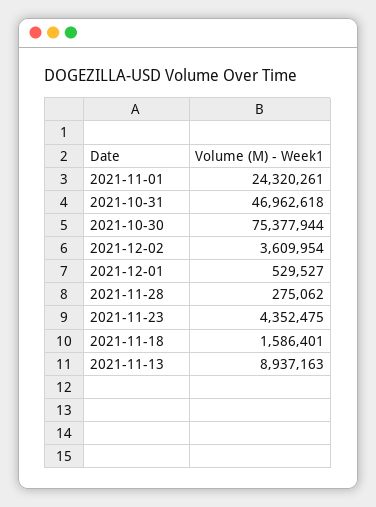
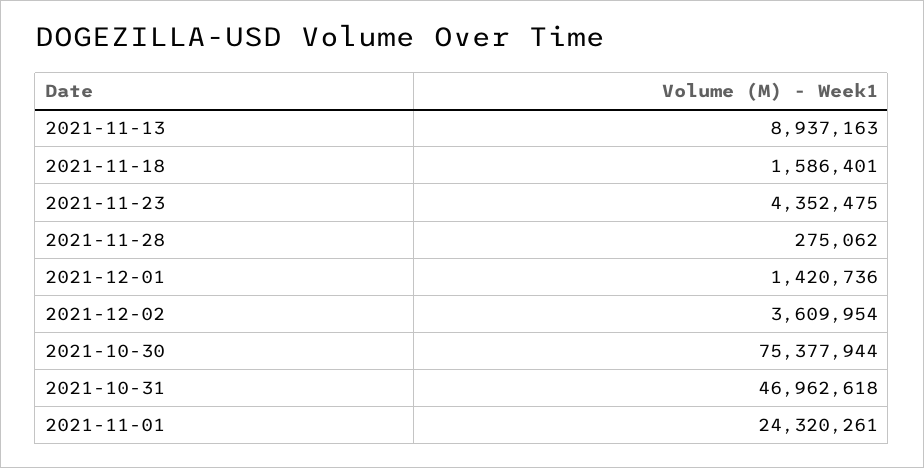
2021-12-01: 529527 -> 1420736

